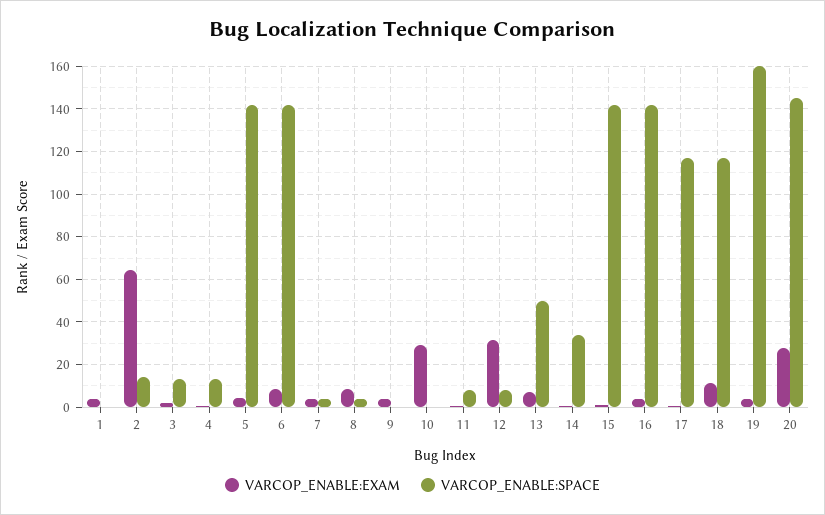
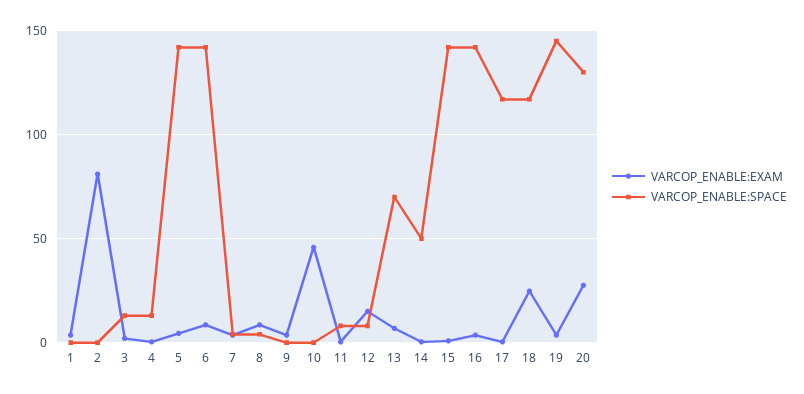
VARCOP_ENABLE:EXAM, 2: 65 -> 80
VARCOP_ENABLE:SPACE, 2: 15 -> 0
VARCOP_ENABLE:EXAM, 10: 30 -> 45
VARCOP_ENABLE:EXAM, 12: 30 -> 15
VARCOP_ENABLE:SPACE, 13: 50 -> 70
VARCOP_ENABLE:SPACE, 14: 35 -> 50
VARCOP_ENABLE:EXAM, 18: 10 -> 25
VARCOP_ENABLE:SPACE, 19: 160 -> 145
VARCOP_ENABLE:SPACE, 20: 145 -> 130

